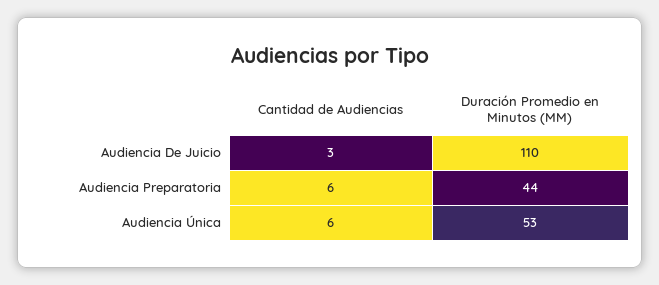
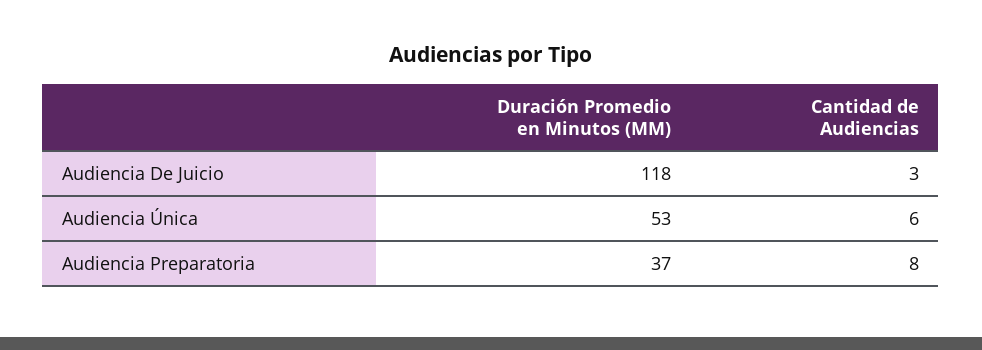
Duración Promedio en Minutos (MM), Audiencia De Juicio: 110 -> 118
Cantidad de Audiencias, Audiencia Preparatoria: 6 -> 8
Duración Promedio en Minutos (MM), Audiencia Preparatoria: 44 -> 37

